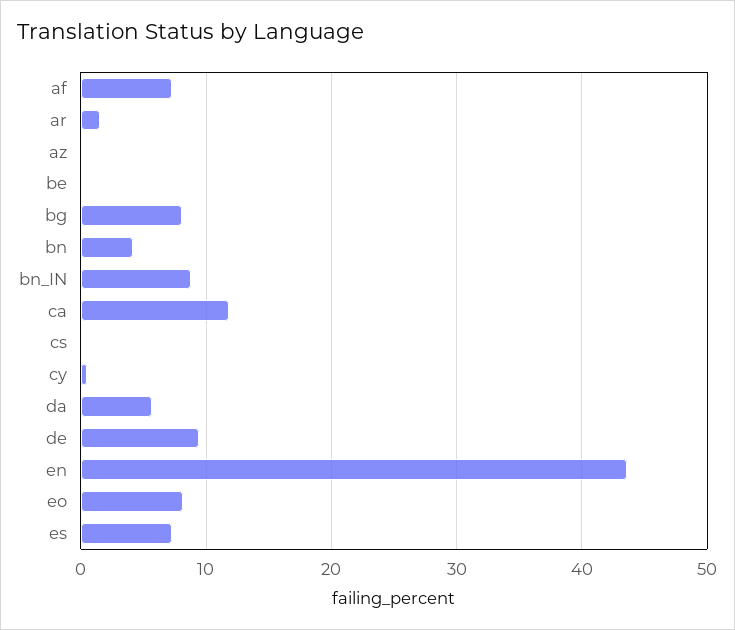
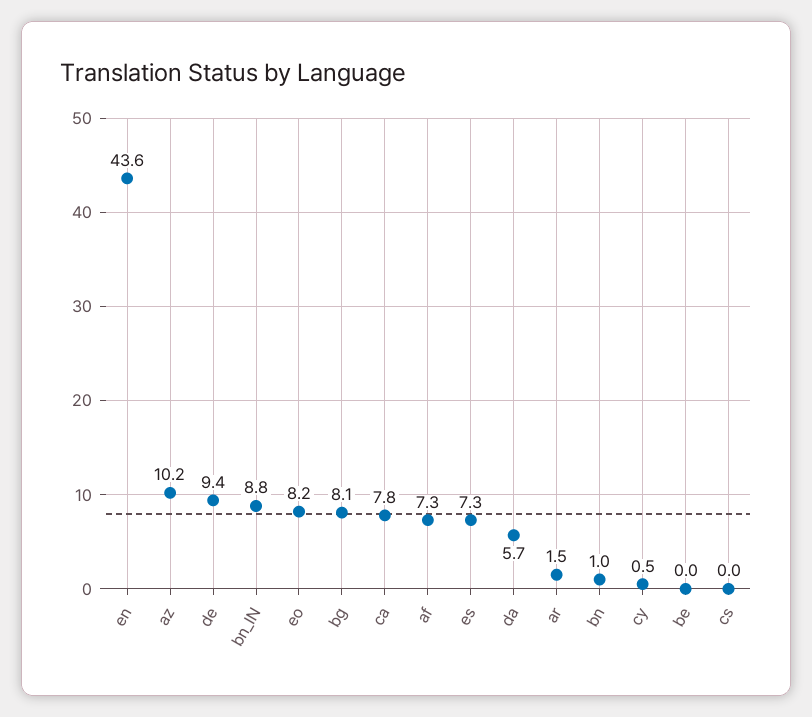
az: 0 -> 10.2
bn: 4 -> 1
ca: 12 -> 7.8

